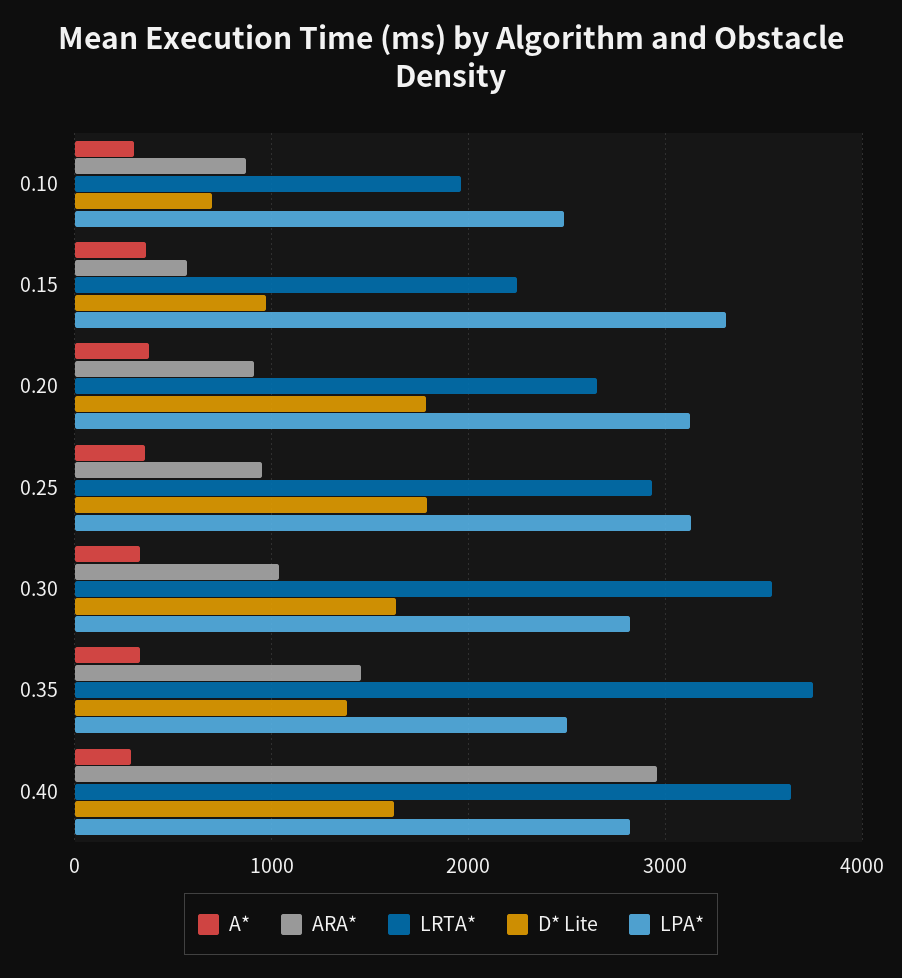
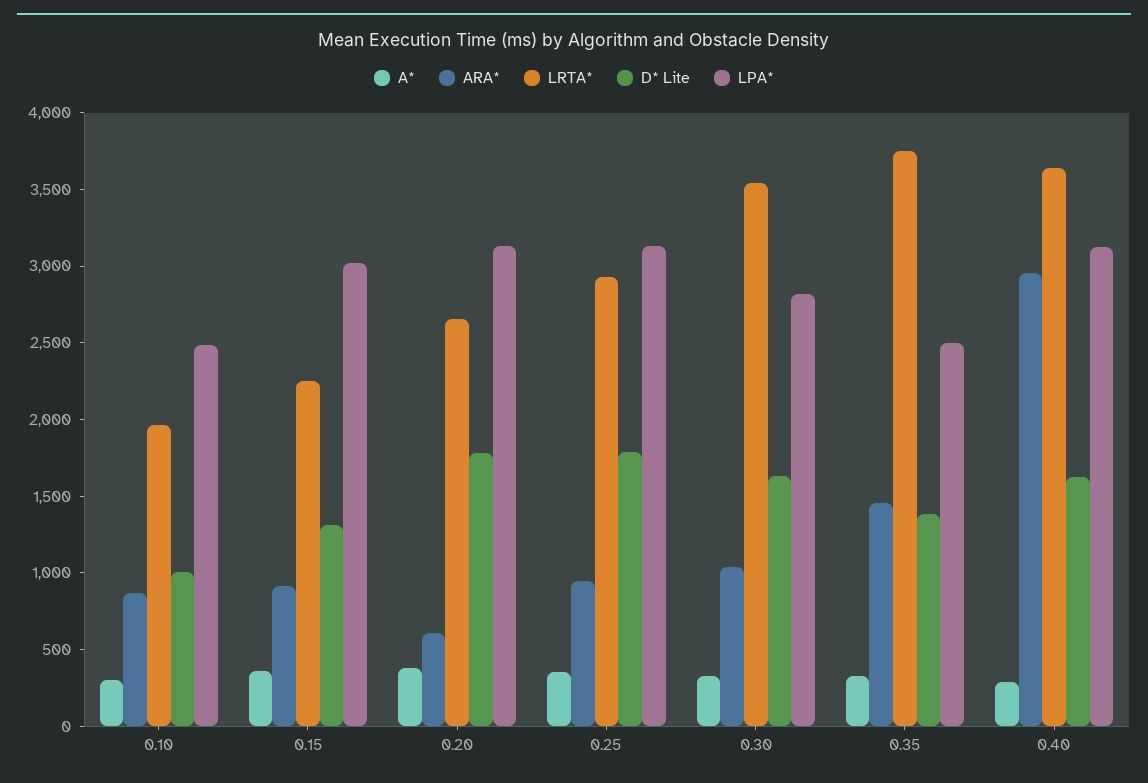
D* Lite, 0.10: 700 -> 1000
ARA*, 0.15: 600 -> 900
D* Lite, 0.15: 1000 -> 1300
LPA*, 0.15: 3300 -> 3000
ARA*, 0.20: 900 -> 600
LPA*, 0.40: 2800 -> 3100

